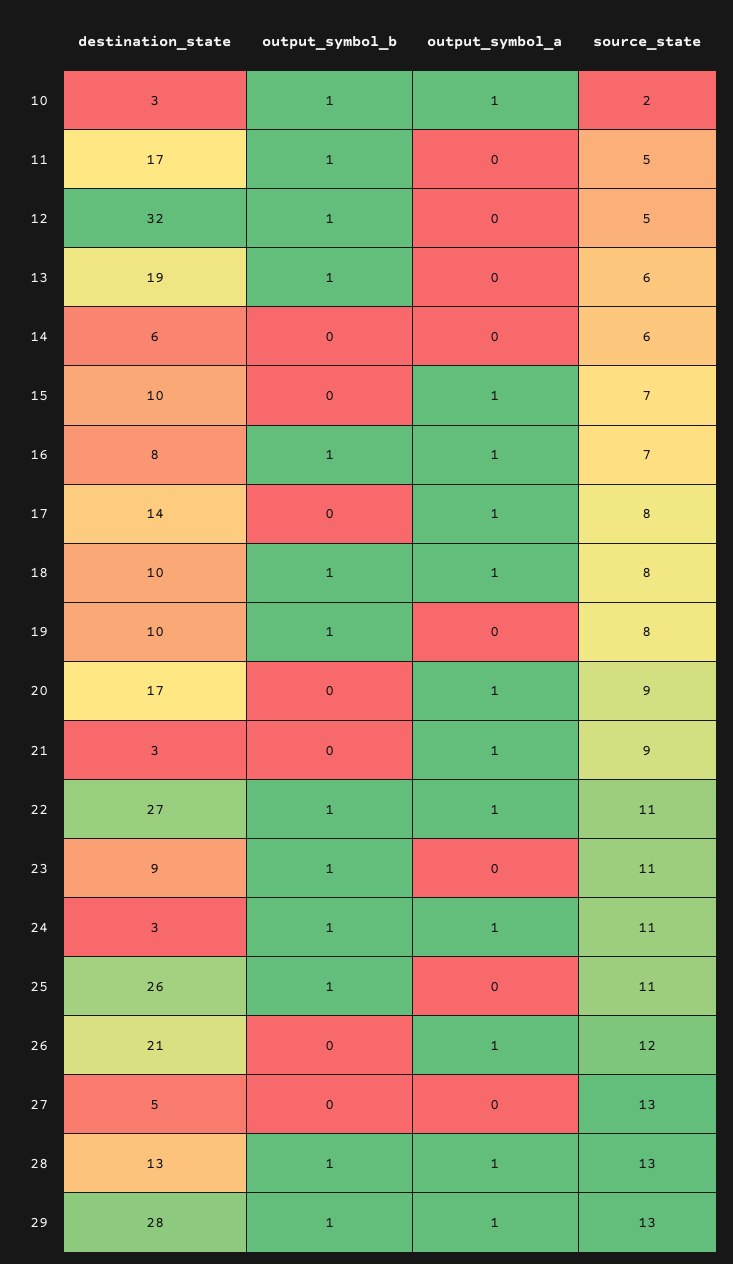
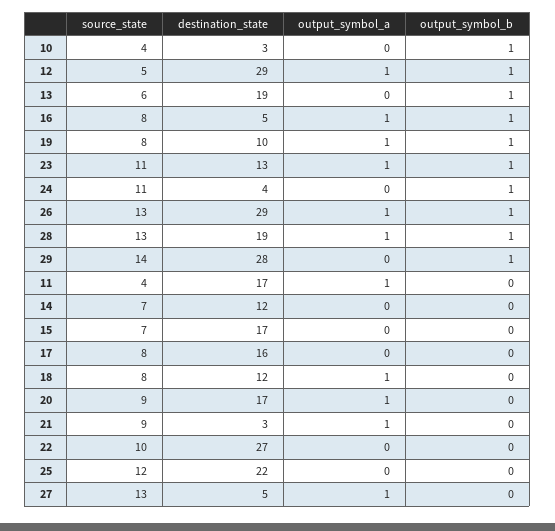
output_symbol_a, 10: 1 -> 0
source_state, 10: 2 -> 4
output_symbol_b, 11: 1 -> 0
output_symbol_a, 11: 0 -> 1
source_state, 11: 5 -> 4
destination_state, 12: 32 -> 29
output_symbol_a, 12: 0 -> 1
destination_state, 14: 6 -> 12
source_state, 14: 6 -> 7
destination_state, 15: 10 -> 17
output_symbol_a, 15: 1 -> 0
destination_state, 16: 8 -> 5
source_state, 16: 7 -> 8
destination_state, 17: 14 -> 16
output_symbol_a, 17: 1 -> 0
destination_state, 18: 10 -> 12
output_symbol_b, 18: 1 -> 0
output_symbol_a, 19: 0 -> 1
output_symbol_b, 22: 1 -> 0
output_symbol_a, 22: 1 -> 0
source_state, 22: 11 -> 10
destination_state, 23: 9 -> 13
output_symbol_a, 23: 0 -> 1
destination_state, 24: 3 -> 4
output_symbol_a, 24: 1 -> 0
destination_state, 25: 26 -> 22
output_symbol_b, 25: 1 -> 0
source_state, 25: 11 -> 12
destination_state, 26: 21 -> 29
output_symbol_b, 26: 0 -> 1
source_state, 26: 12 -> 13
output_symbol_a, 27: 0 -> 1
destination_state, 28: 13 -> 19
output_symbol_a, 29: 1 -> 0
source_state, 29: 13 -> 14

